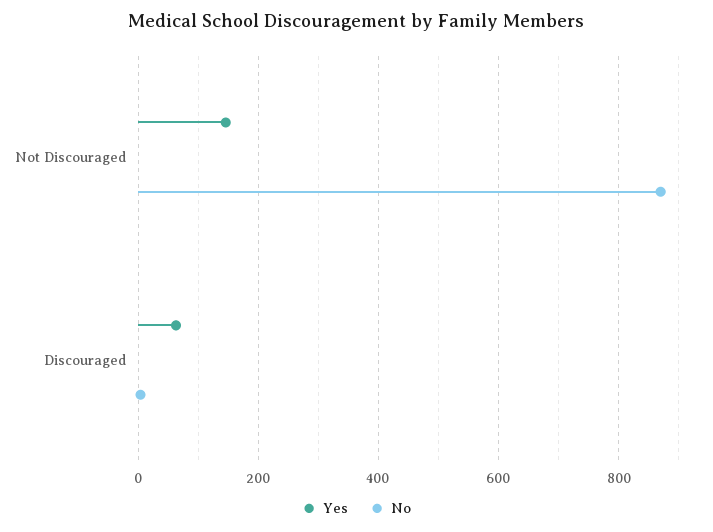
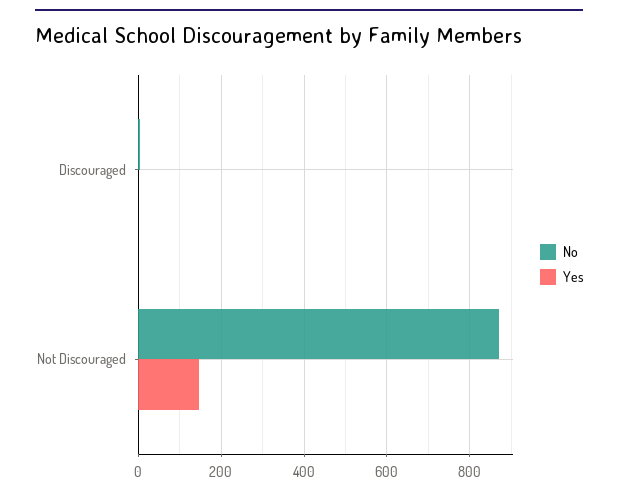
Yes, Discouraged: 60 -> 0

